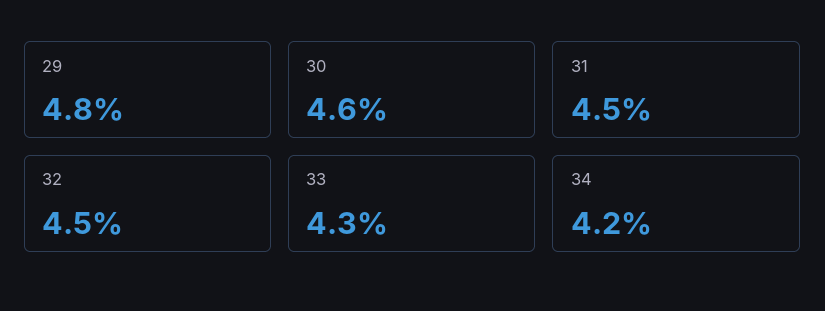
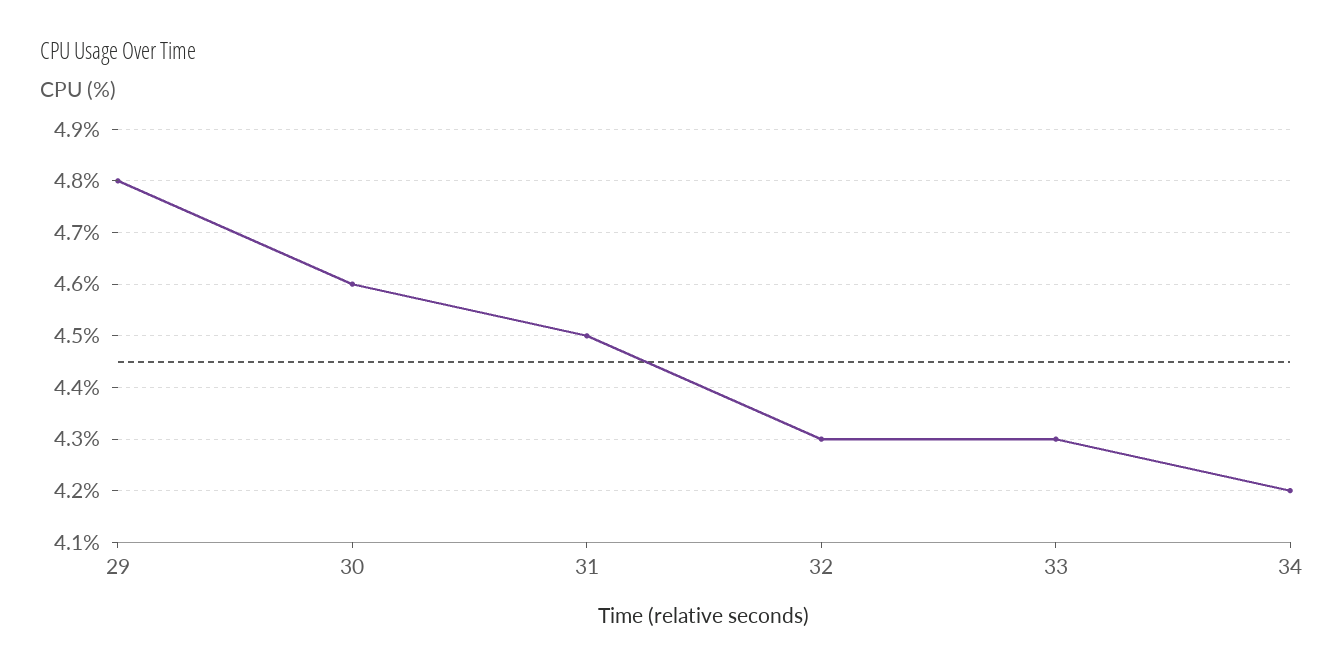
32: 4.5 -> 4.3

